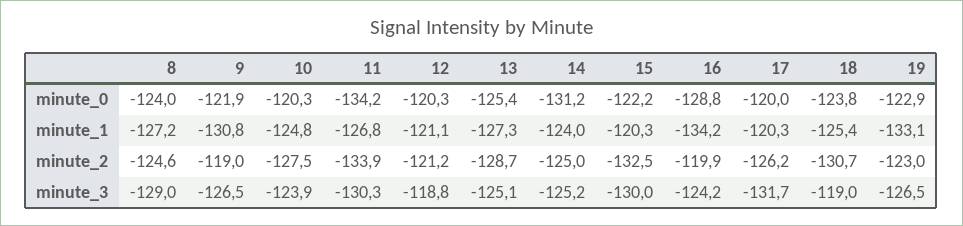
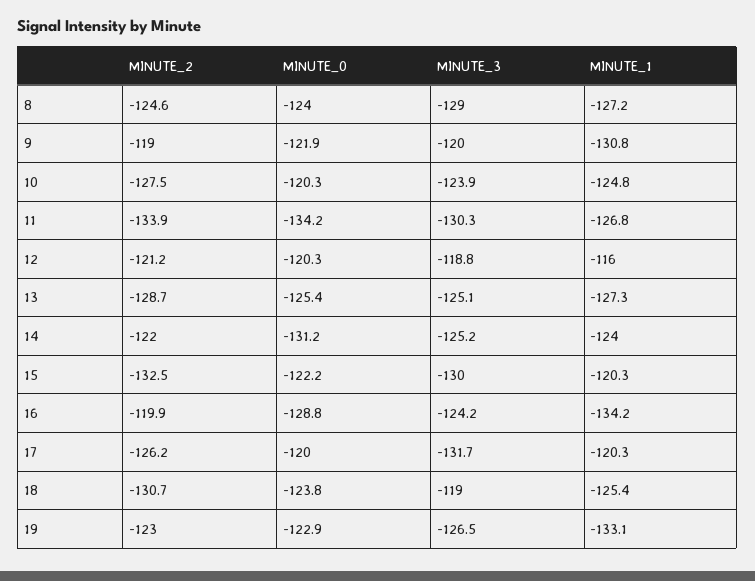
12, minute_1: -121.1 -> -116
14, minute_2: -125 -> -122
9, minute_3: -126.5 -> -120

